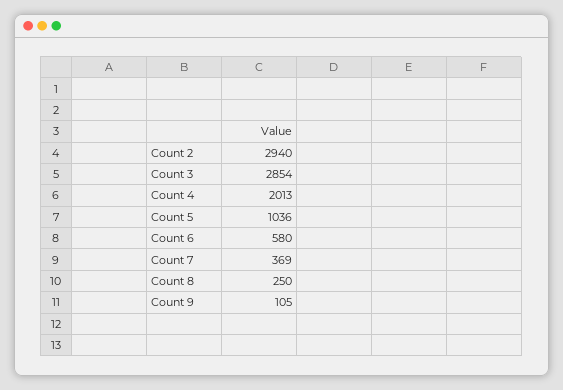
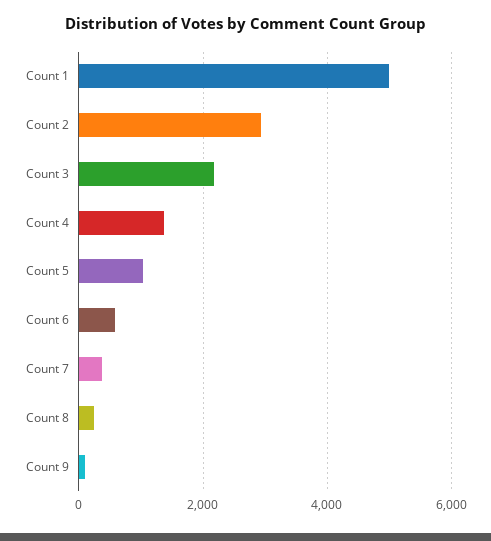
Count 3: 2854 -> 2200
Count 4: 2013 -> 1400
Count 1: none -> 5000

